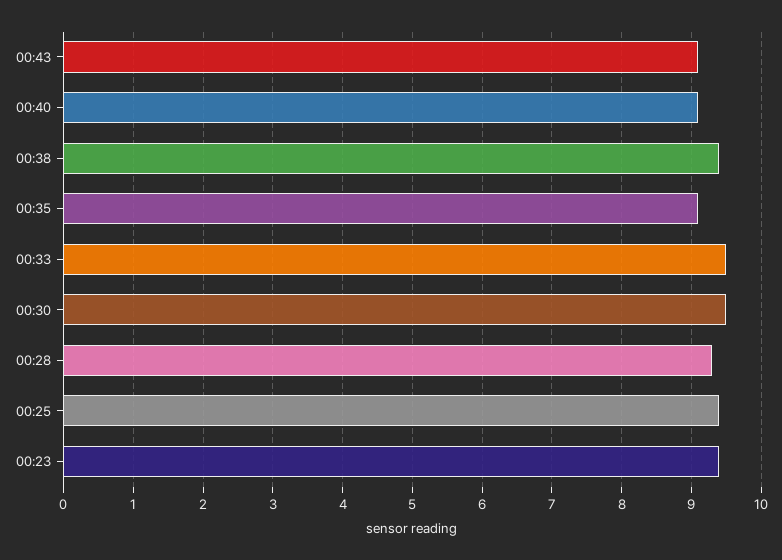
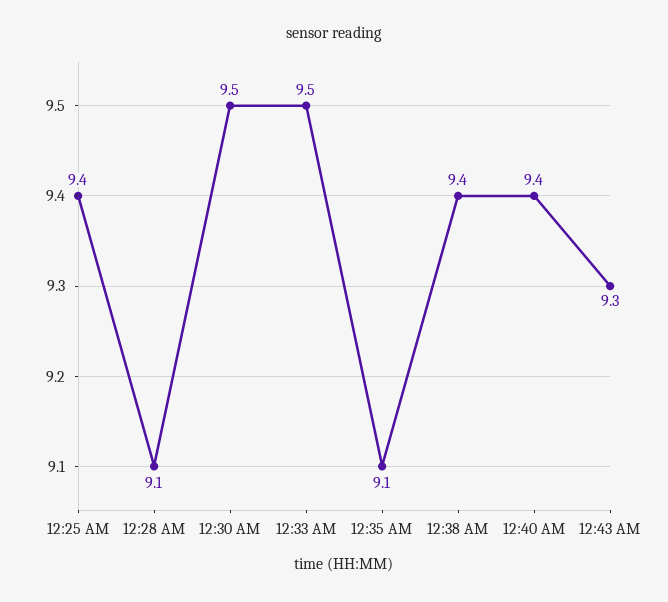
00:43: 9.1 -> 9.3
00:40: 9.1 -> 9.4
00:28: 9.3 -> 9.1
00:23: 9.4 -> none

